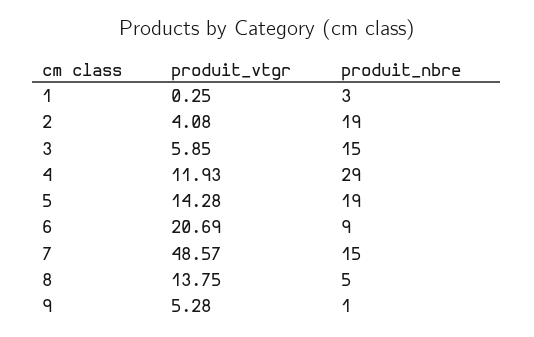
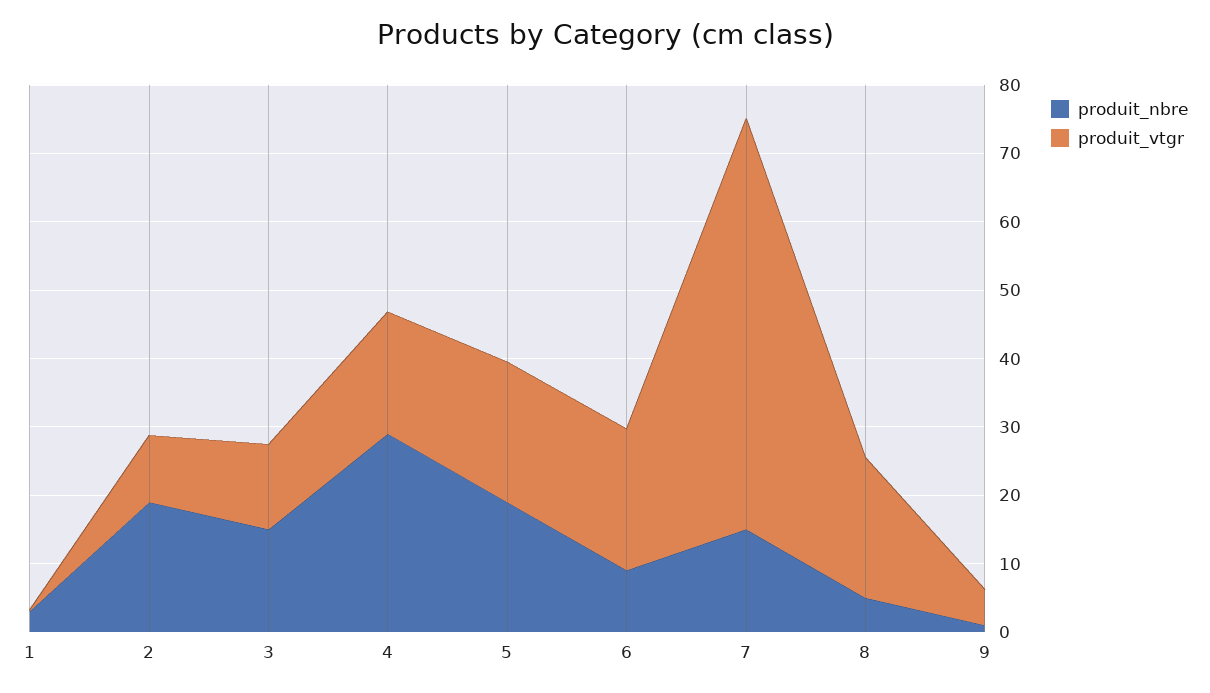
produit_vtgr, 2: 4.08 -> 10
produit_vtgr, 3: 5.85 -> 12
produit_vtgr, 4: 11.93 -> 18
produit_vtgr, 5: 14.28 -> 20
produit_vtgr, 7: 48.57 -> 60
produit_vtgr, 8: 13.75 -> 20

